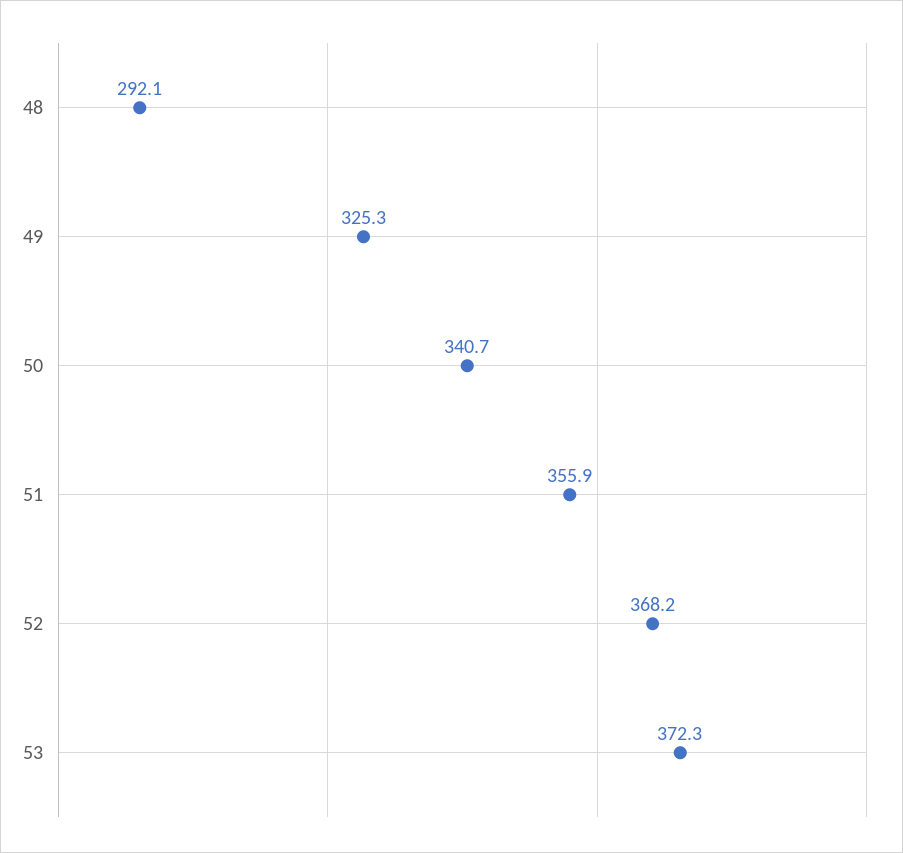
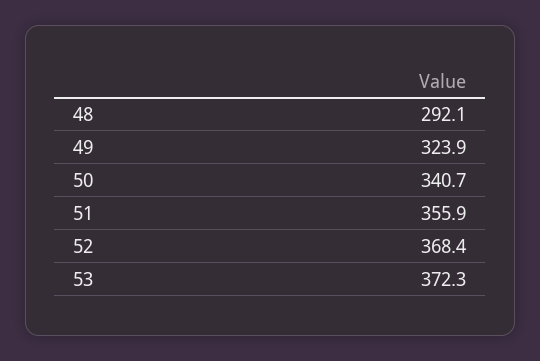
49: 325.3 -> 323.9
52: 368.2 -> 368.4

